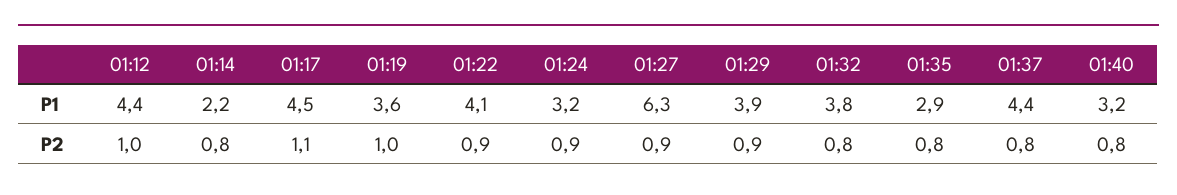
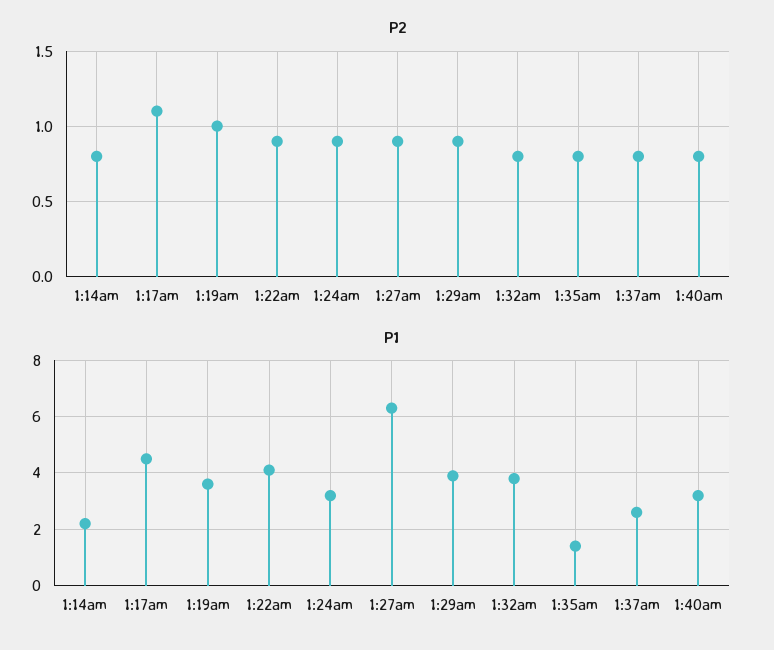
P1, 01:12: 4.4 -> none
P1, 01:35: 2.9 -> 1.5
P1, 01:37: 4.4 -> 2.5
P2, 01:12: 1 -> none

